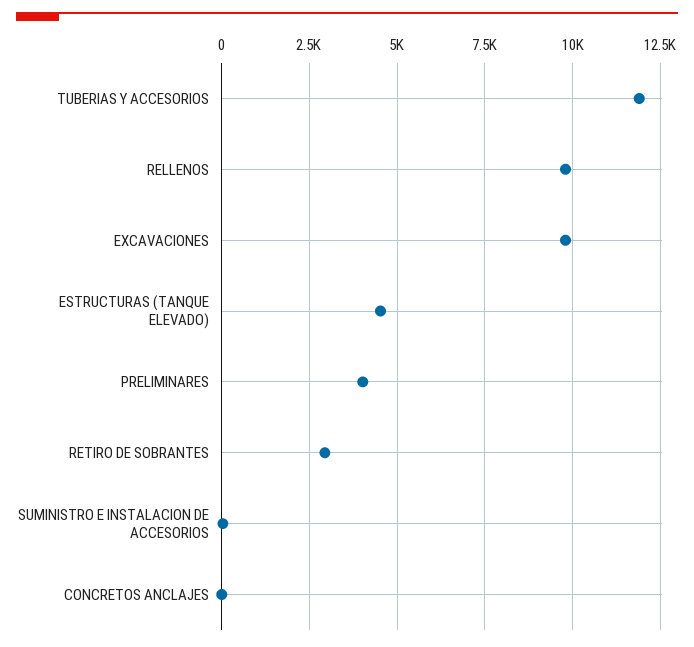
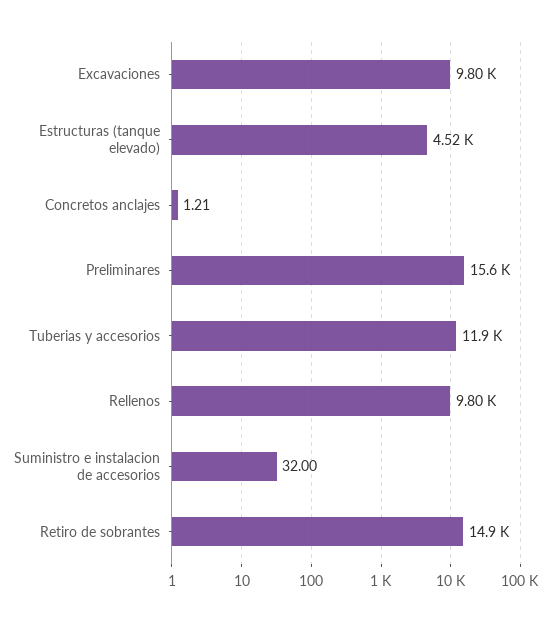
PRELIMINARES: 4000 -> 15600
RETIRO DE SOBRANTES: 3000 -> 14900

